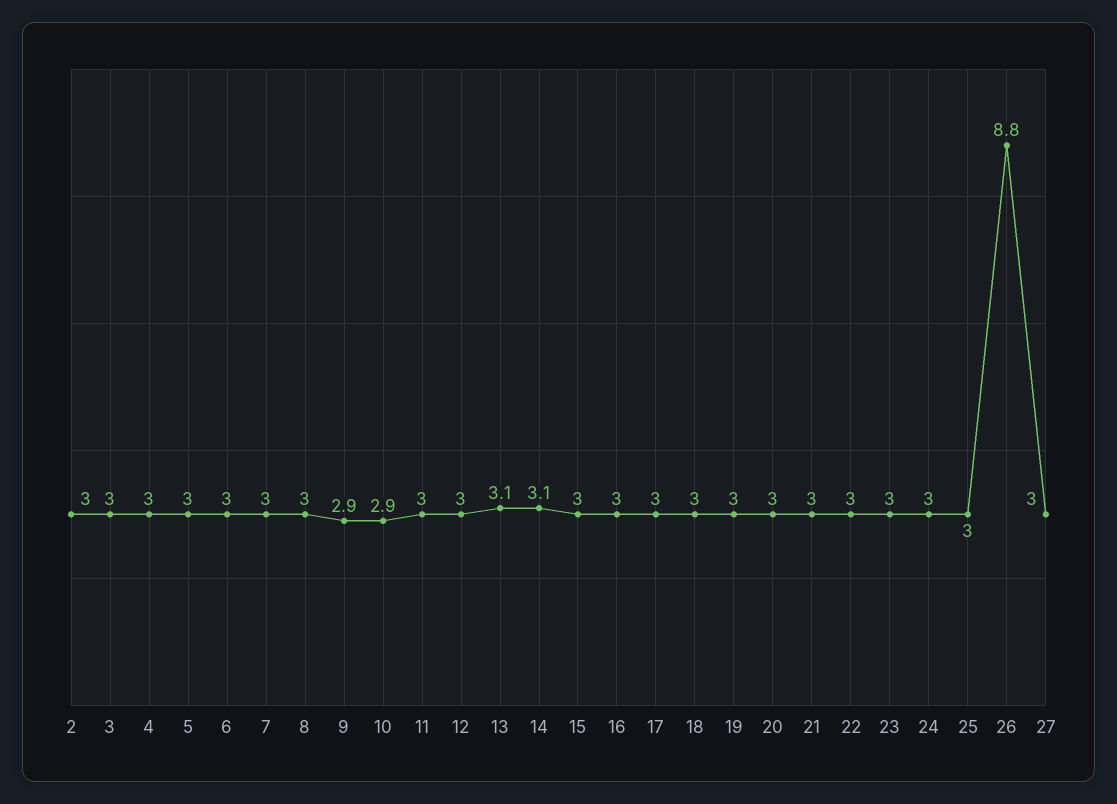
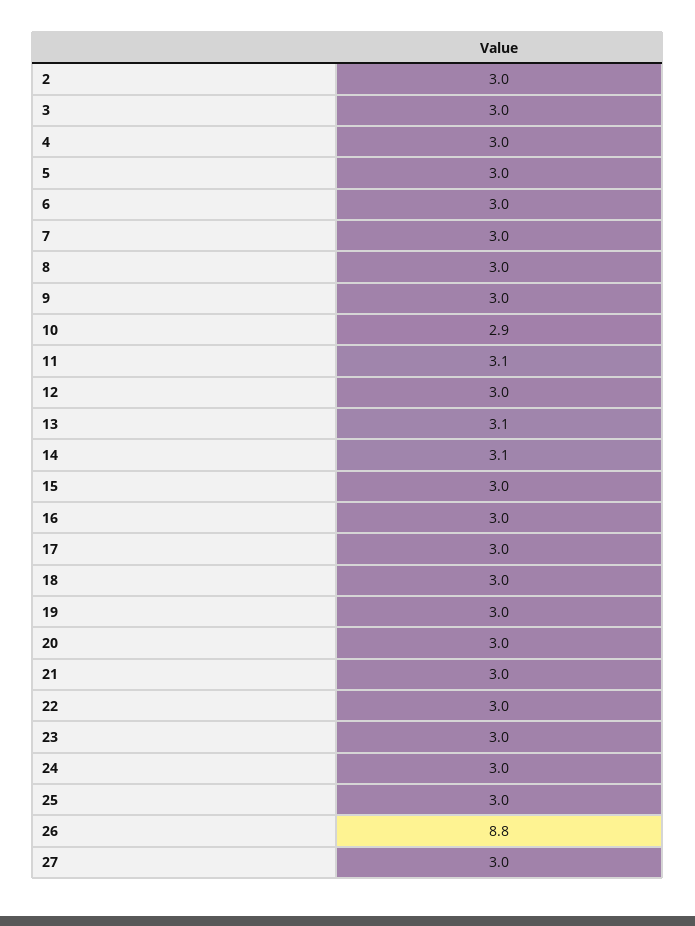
9: 2.9 -> 3
11: 3 -> 3.1

